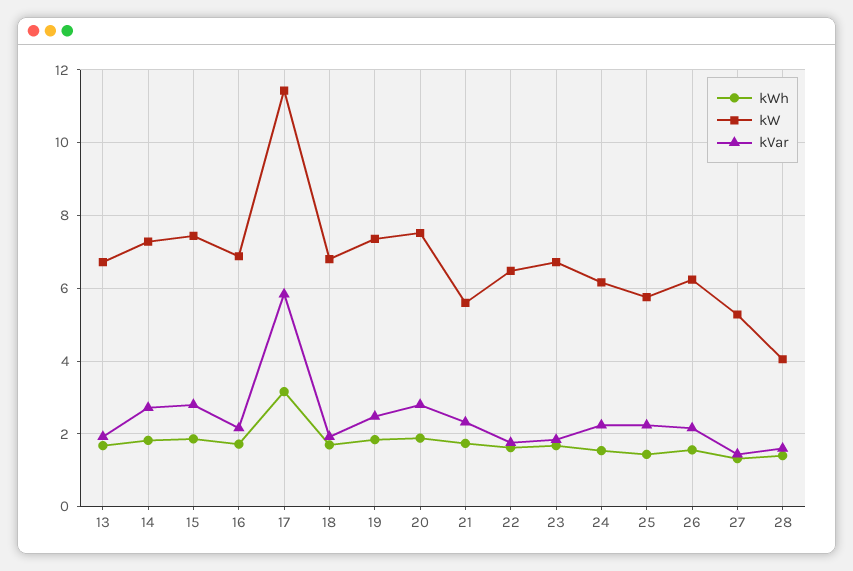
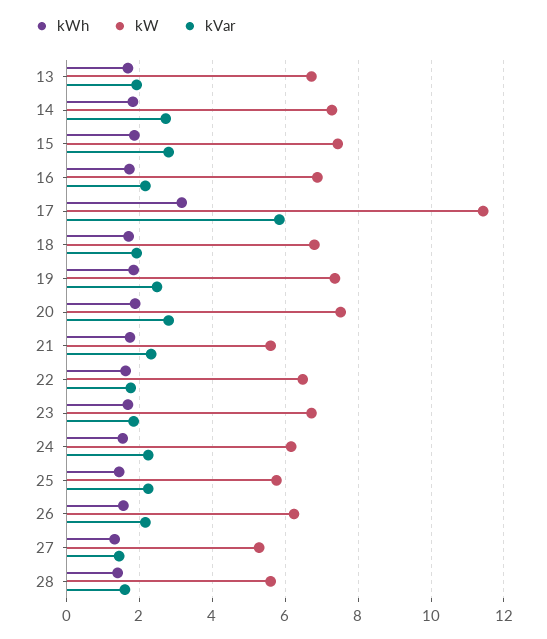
kW, 28: 4 -> 5.6

